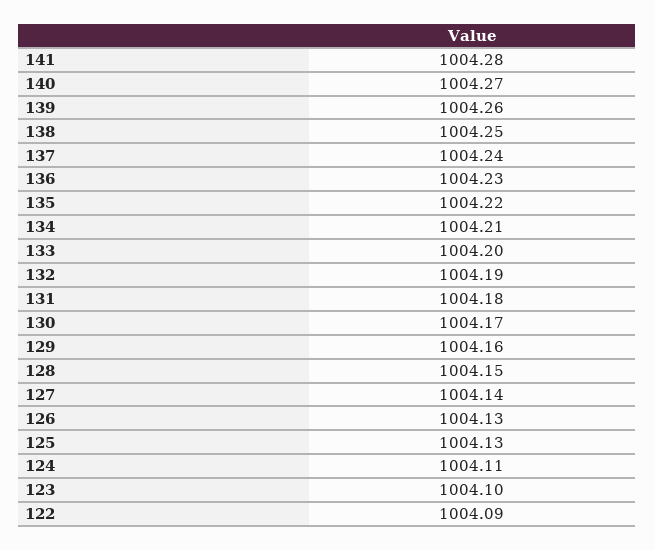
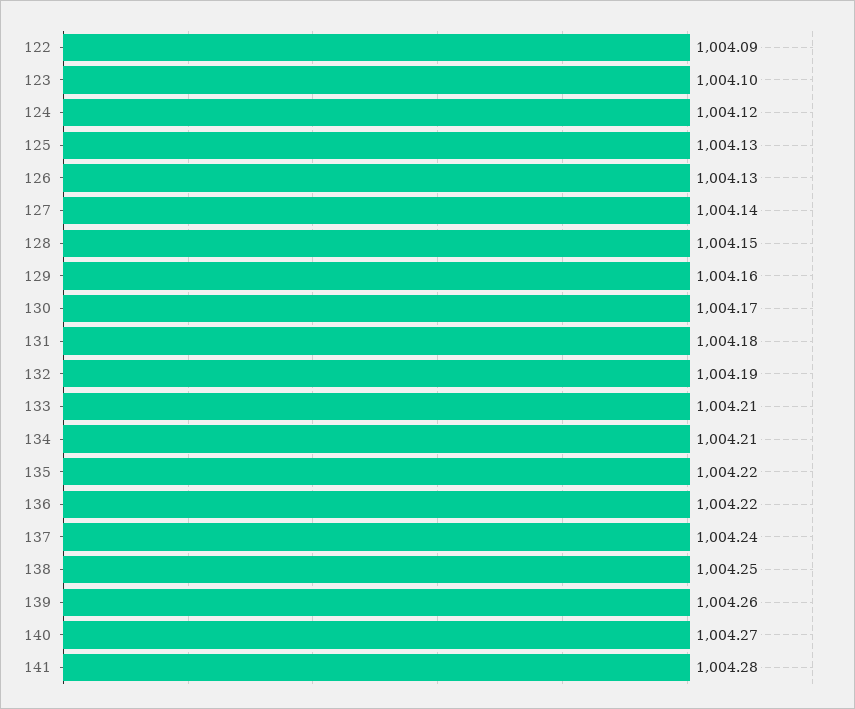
136: 1004.23 -> 1004.22
133: 1004.2 -> 1004.21
124: 1004.11 -> 1004.12

